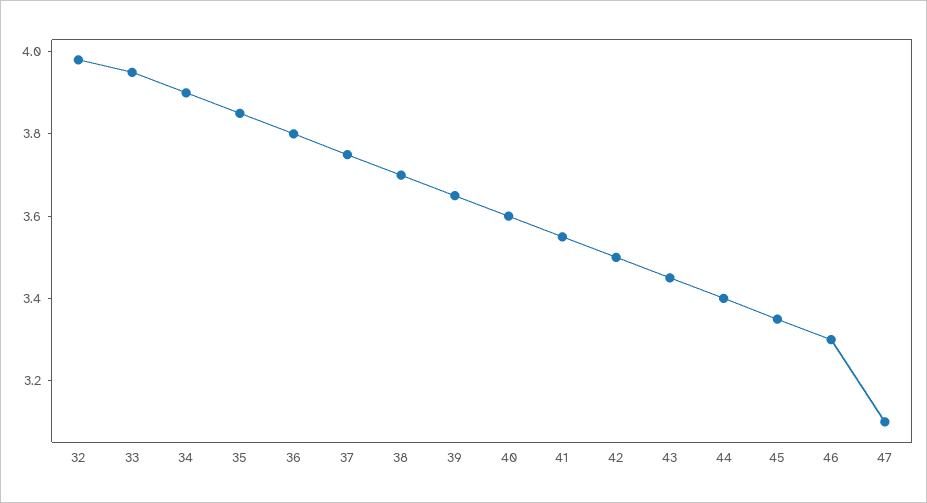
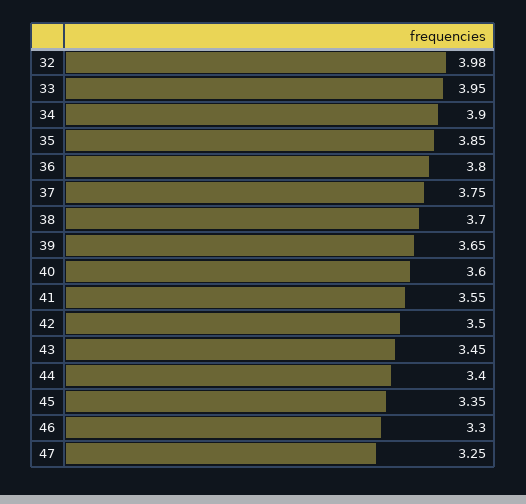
47: 3.1 -> 3.25

